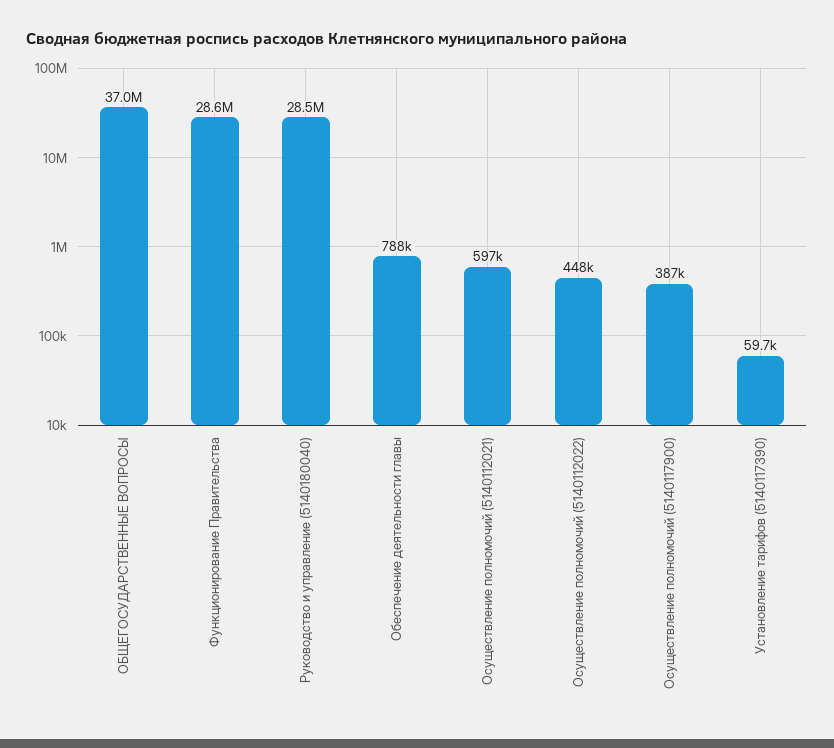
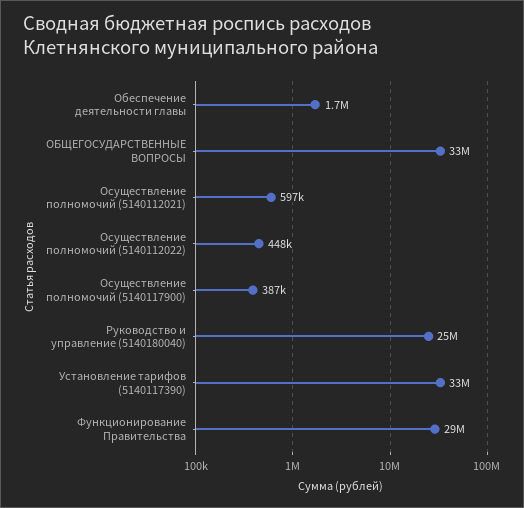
ОБЩЕГОСУДАРСТВЕННЫЕ ВОПРОСЫ: 37000000 -> 33000000
Руководство и управление (5140180040): 28500000 -> 25000000
Обеспечение деятельности главы: 788000 -> 1700000
Установление тарифов (5140117390): 59700 -> 33000000

